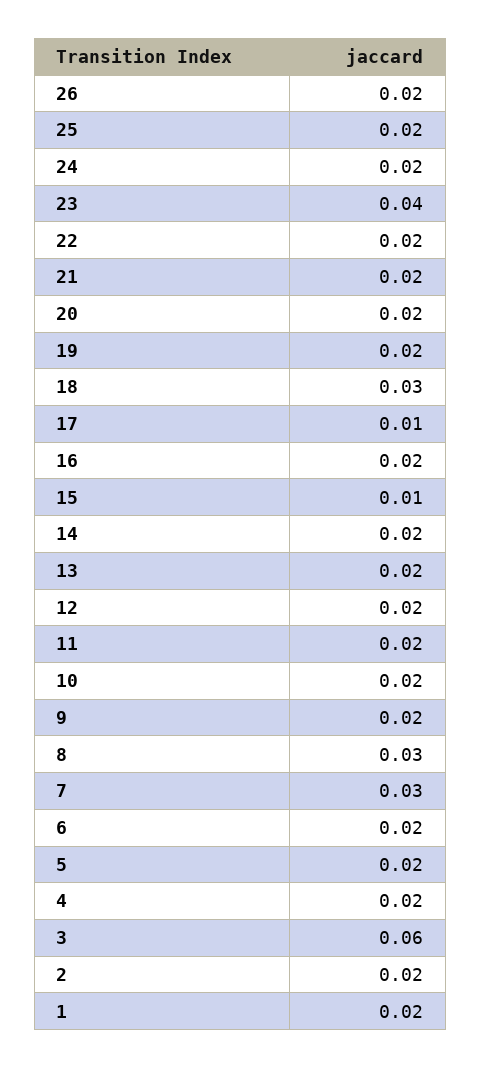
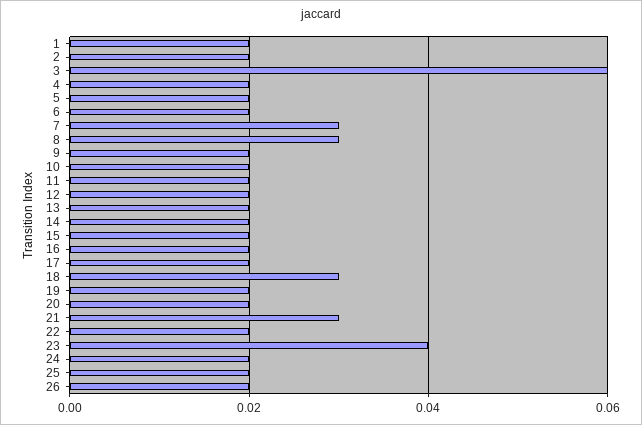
21: 0.02 -> 0.03
17: 0.01 -> 0.02
15: 0.01 -> 0.02

